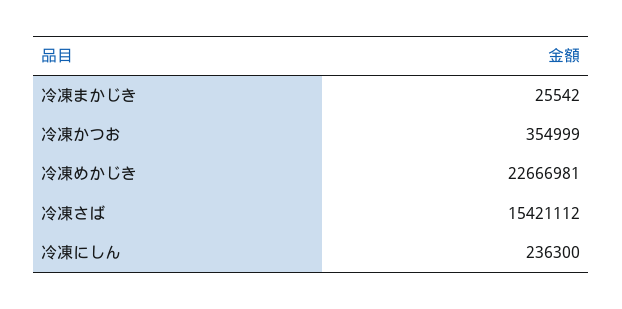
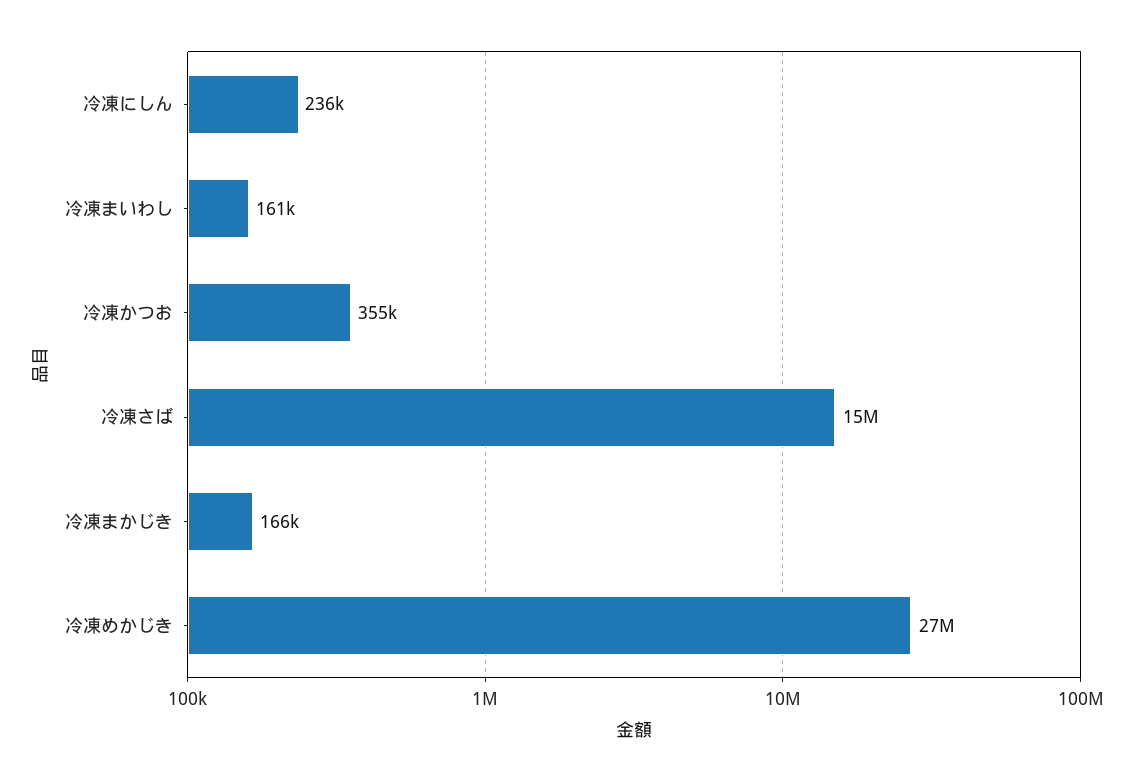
冷凍まかじき: 25542 -> 166000
冷凍めかじき: 22666981 -> 27000000
冷凍まいわし: none -> 161000

